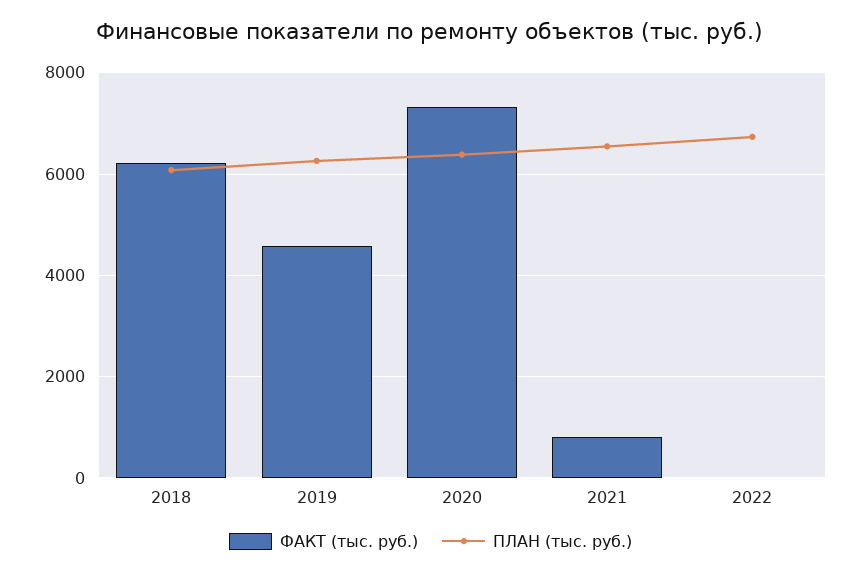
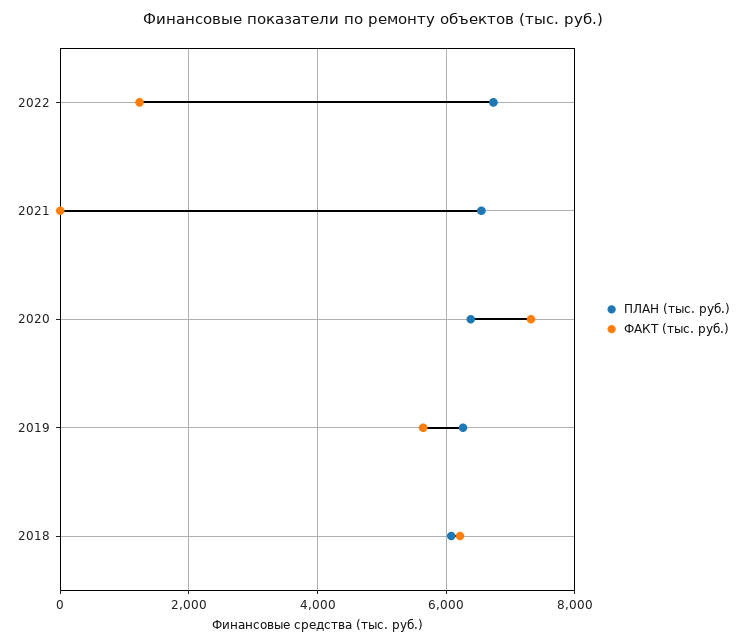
ФАКТ (тыс. руб.), 2019: 4600 -> 5600
ФАКТ (тыс. руб.), 2021: 800 -> 0
ФАКТ (тыс. руб.), 2022: 0 -> 1200

